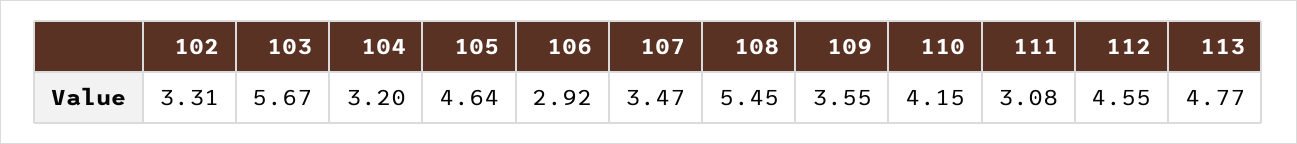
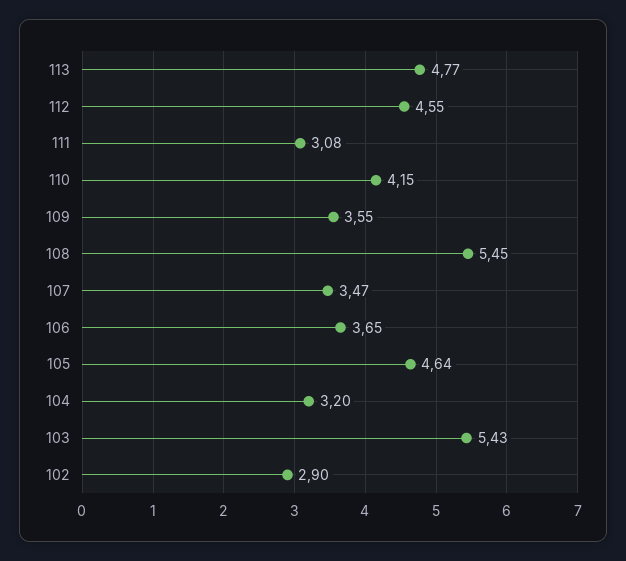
102: 3.31 -> 2.9
103: 5.67 -> 5.43
106: 2.92 -> 3.65

